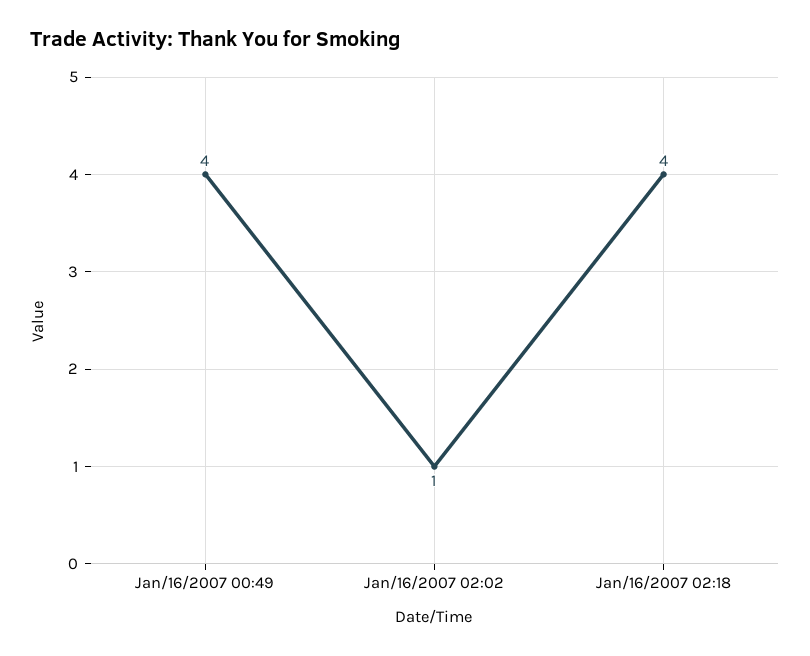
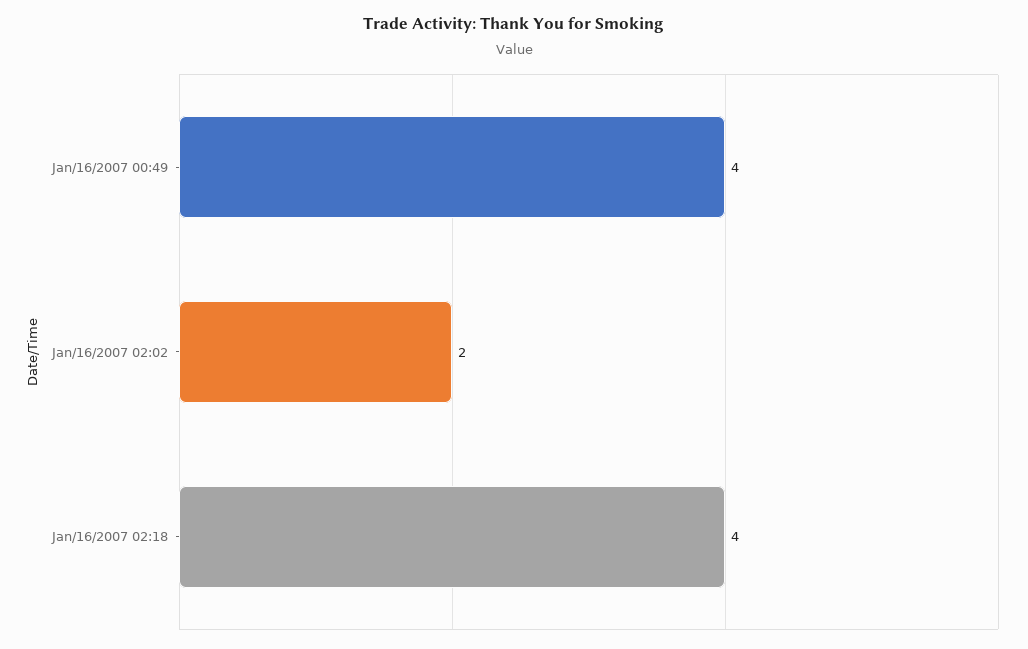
Jan/16/2007 02:02: 1 -> 2

